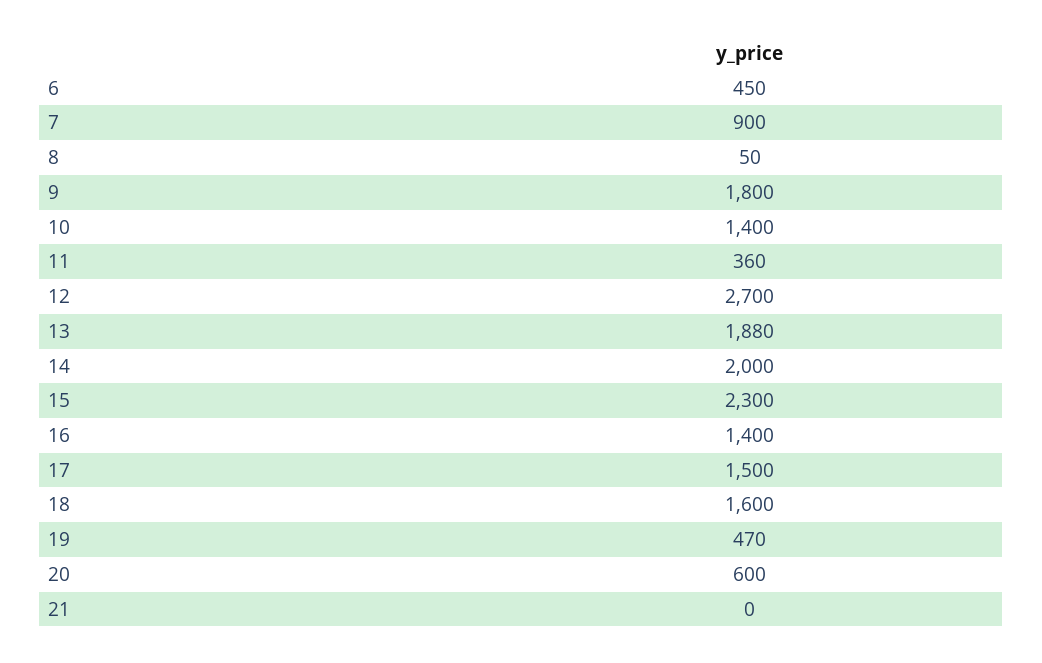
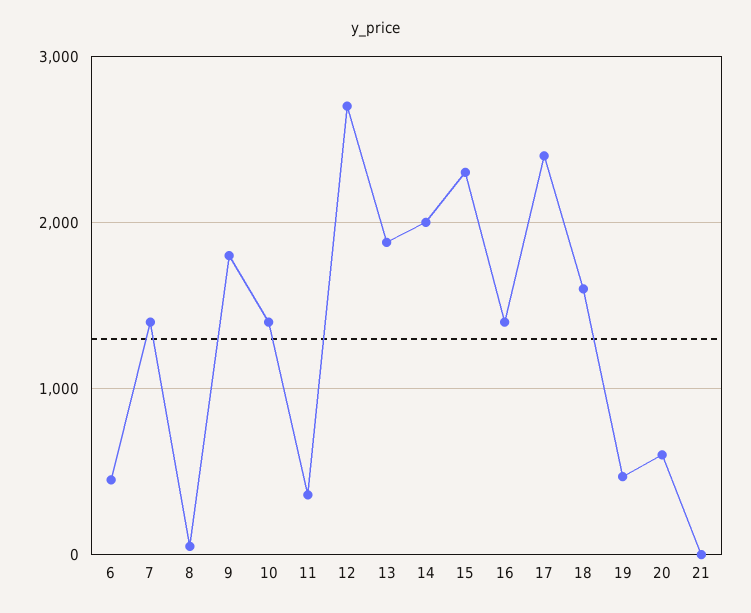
7: 900 -> 1400
17: 1500 -> 2400

